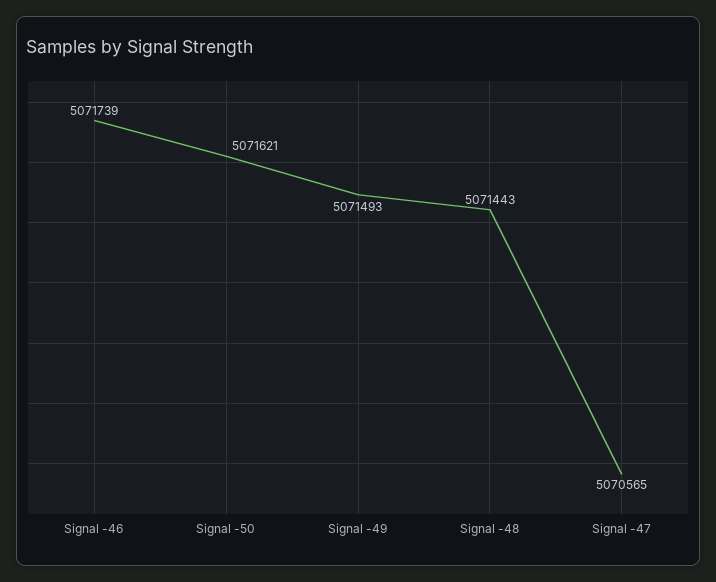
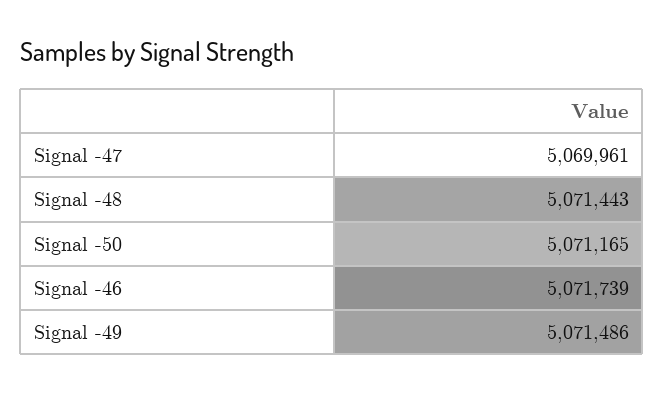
Signal -50: 5071621 -> 5071165
Signal -49: 5071493 -> 5071486
Signal -47: 5070565 -> 5069961

